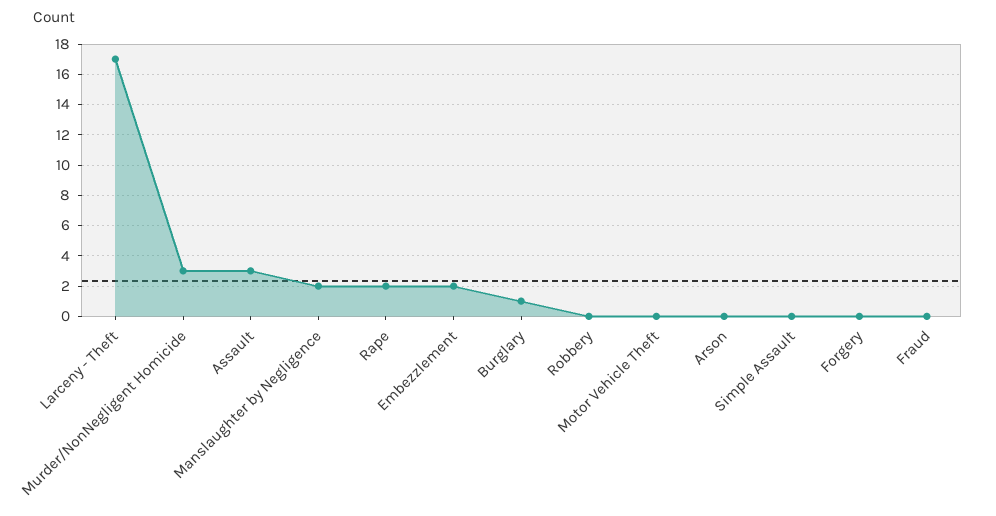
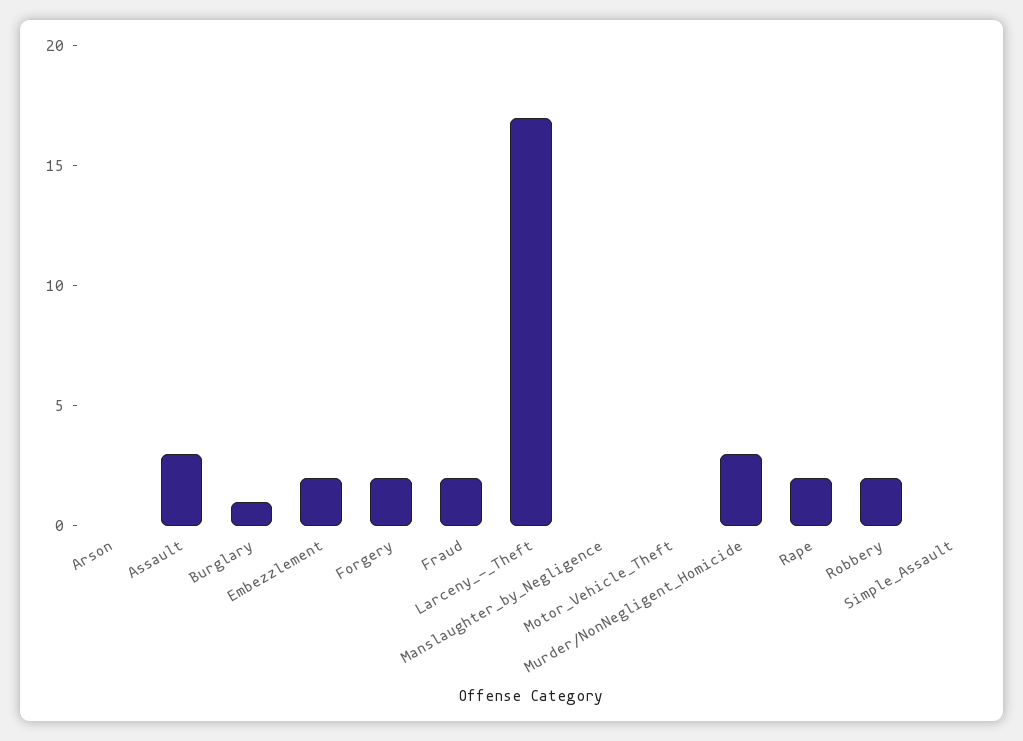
Manslaughter by Negligence: 2 -> 0
Robbery: 0 -> 2
Forgery: 0 -> 2
Fraud: 0 -> 2

